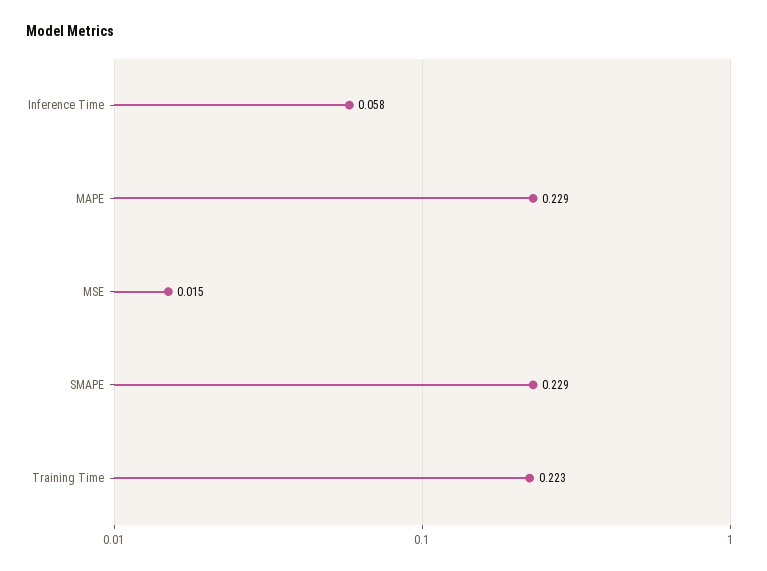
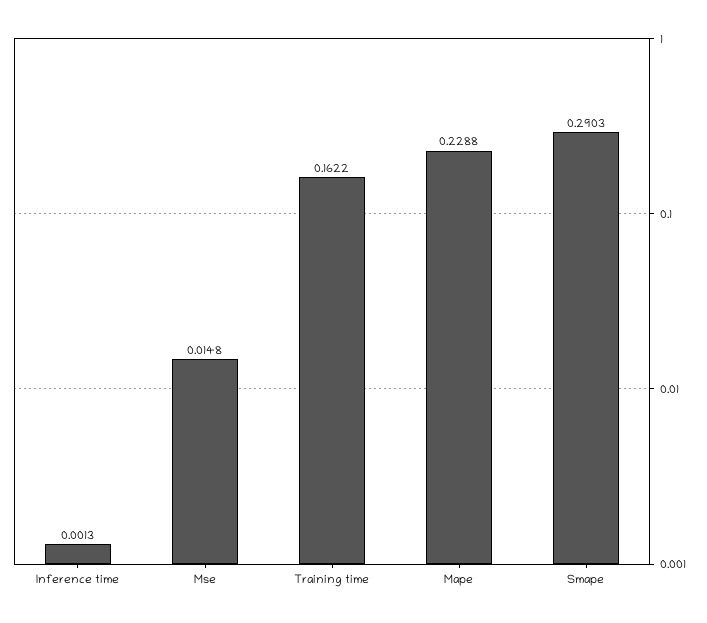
Inference Time: 0.058 -> 0.0013
SMAPE: 0.229 -> 0.2903
Training Time: 0.223 -> 0.1622

